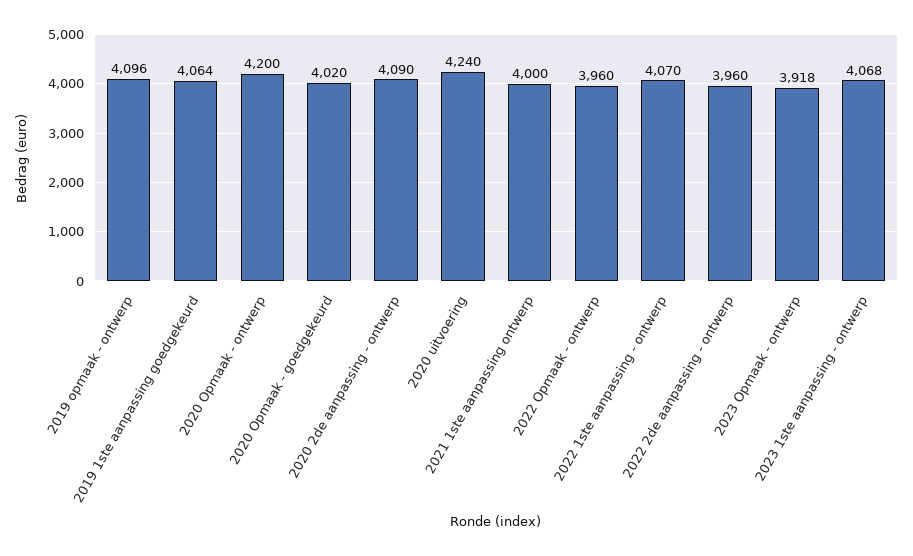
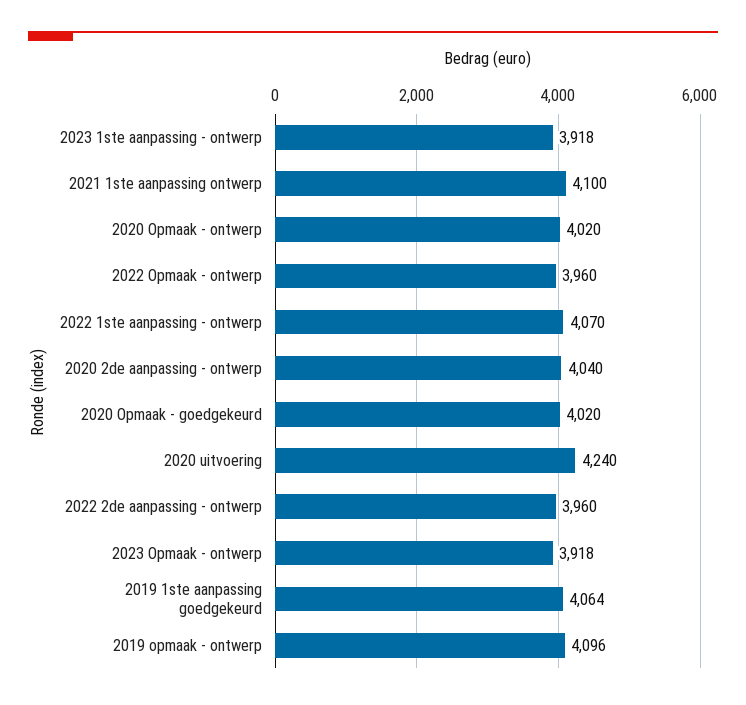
2020 Opmaak - ontwerp: 4200 -> 4020
2020 2de aanpassing - ontwerp: 4090 -> 4040
2021 1ste aanpassing ontwerp: 4000 -> 4100
2023 1ste aanpassing - ontwerp: 4068 -> 3918

